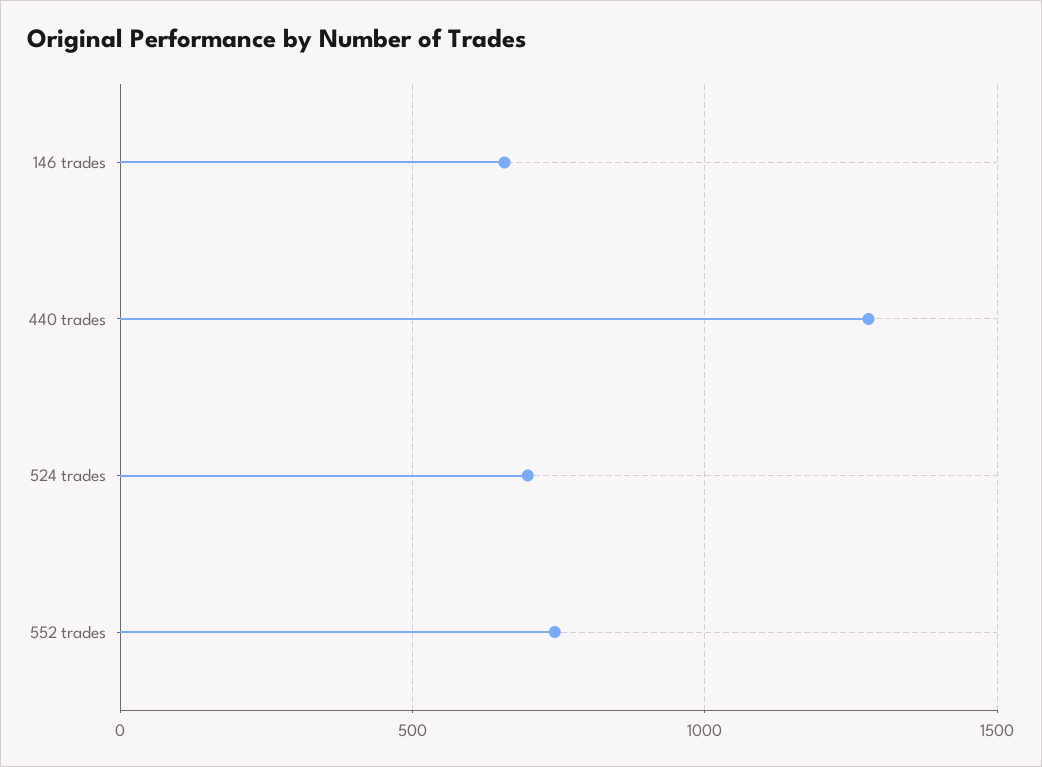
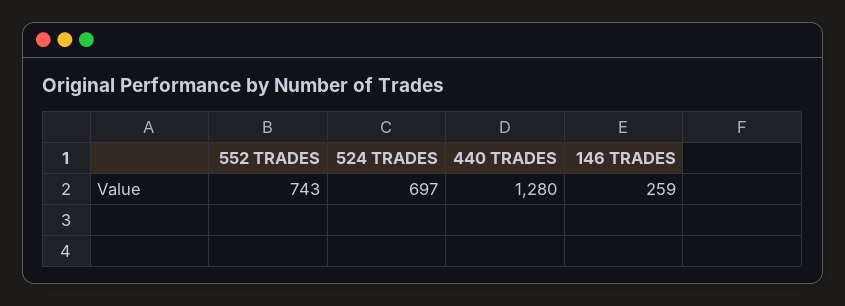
146 trades: 650 -> 259

